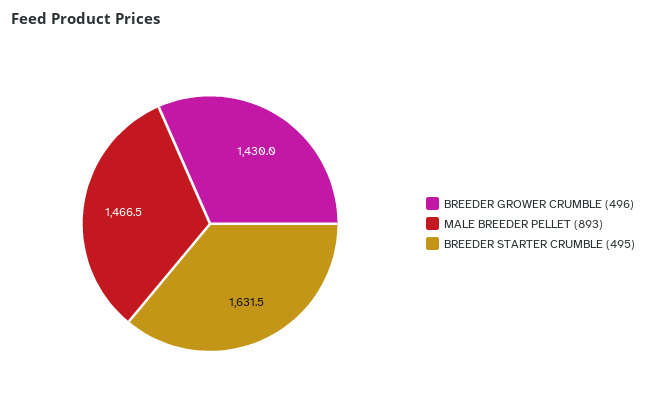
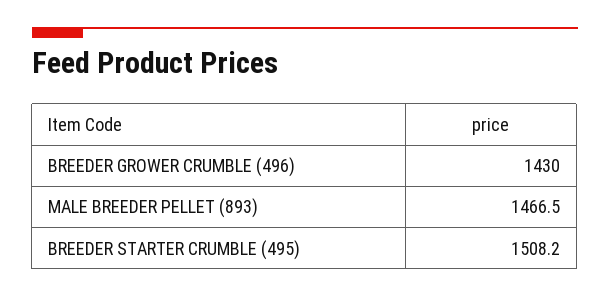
BREEDER STARTER CRUMBLE (495): 1631.5 -> 1508.2

